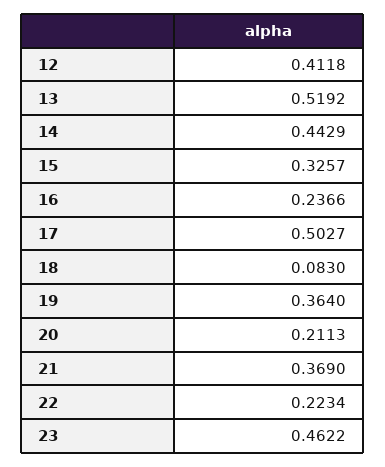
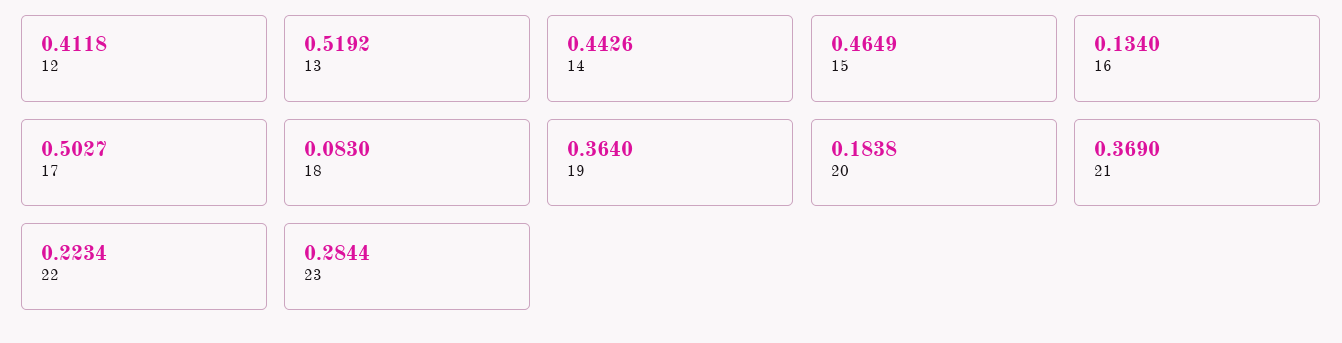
14: 0.4429 -> 0.4426
15: 0.3257 -> 0.4649
16: 0.2366 -> 0.134
20: 0.2113 -> 0.1838
23: 0.4622 -> 0.2844

